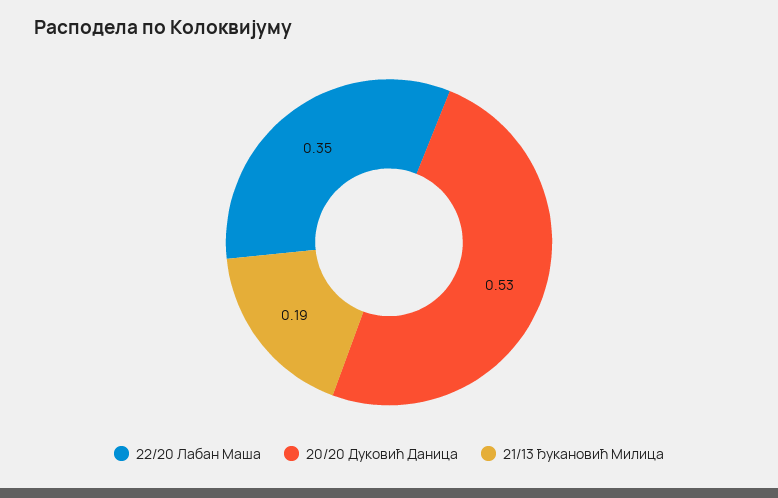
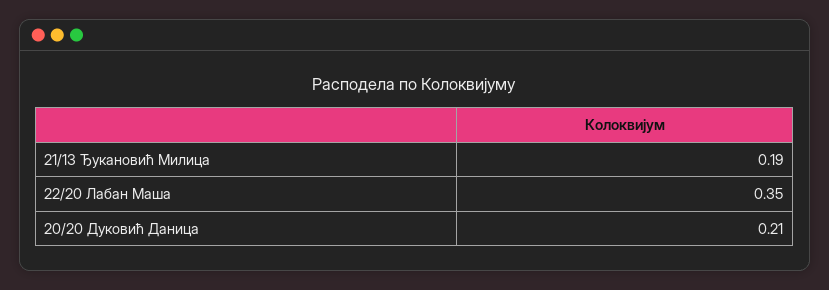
20/20 Дуковић Даница: 0.53 -> 0.21

